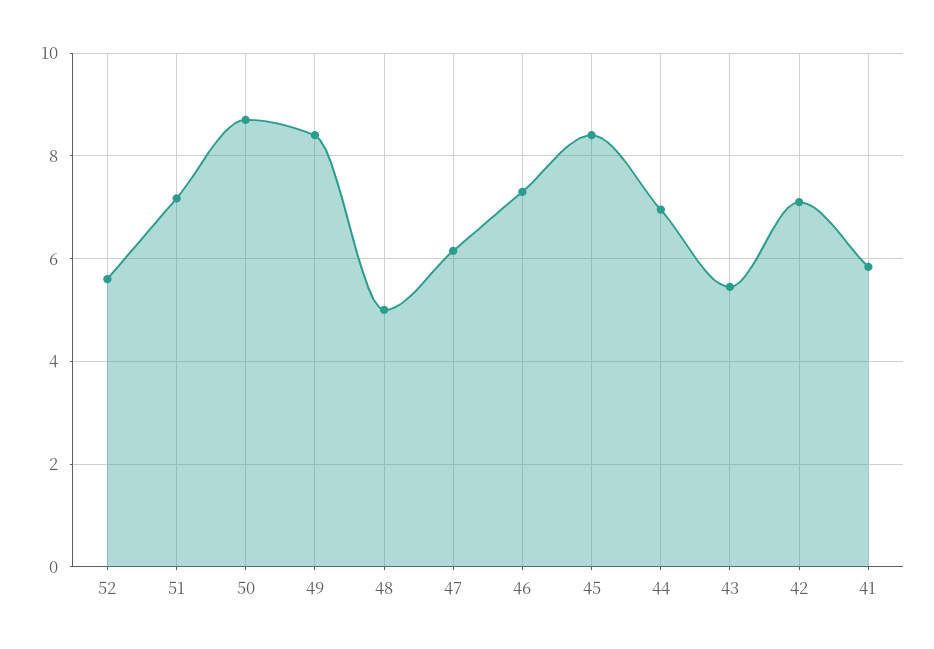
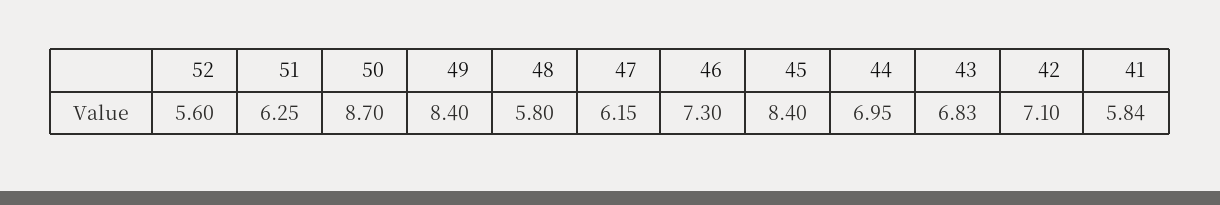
51: 7.2 -> 6.25
48: 5 -> 5.8
43: 5.4 -> 6.83

